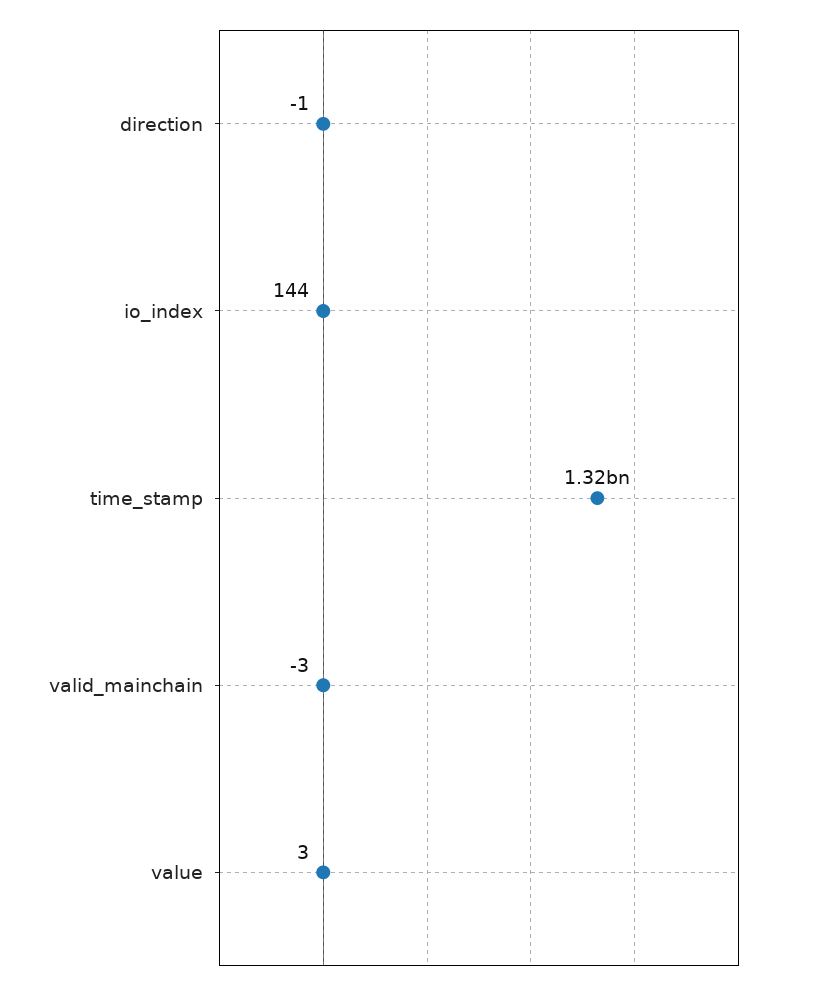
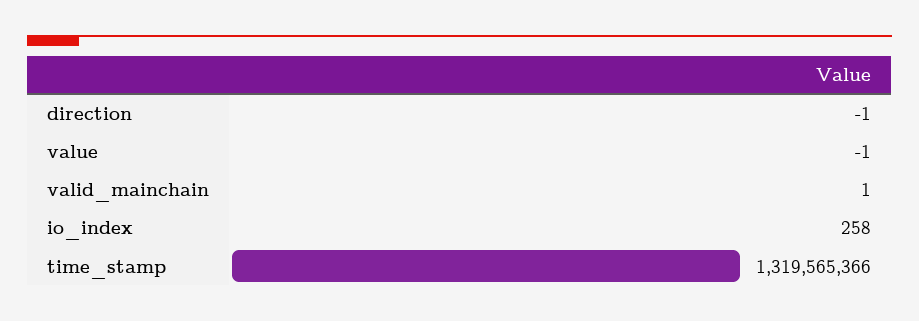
io_index: 144 -> 258
valid_mainchain: -3 -> 1
value: 3 -> -1

